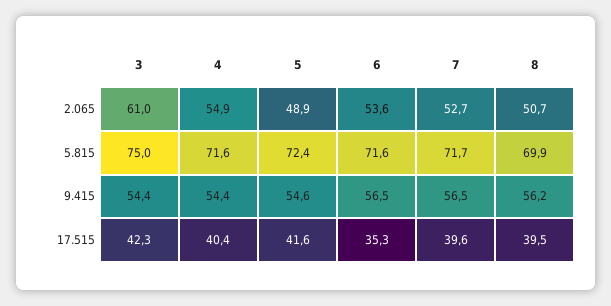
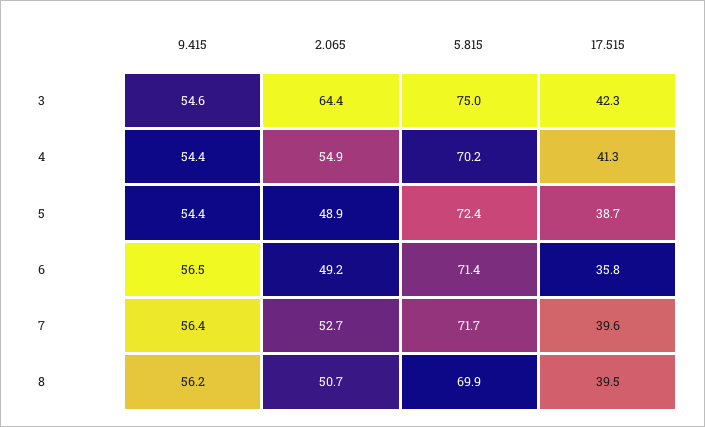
3, 2.065: 61 -> 64.4
6, 2.065: 53.6 -> 49.2
4, 5.815: 71.6 -> 70.2
6, 5.815: 71.6 -> 71.4
3, 9.415: 54.4 -> 54.6
5, 9.415: 54.6 -> 54.4
7, 9.415: 56.5 -> 56.4
4, 17.515: 40.4 -> 41.3
5, 17.515: 41.6 -> 38.7
6, 17.515: 35.3 -> 35.8

